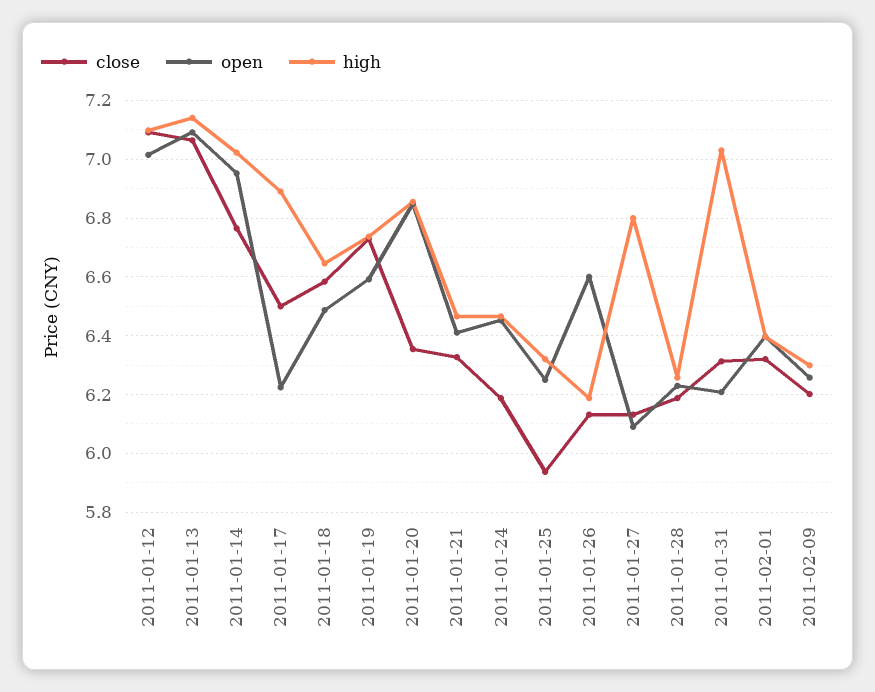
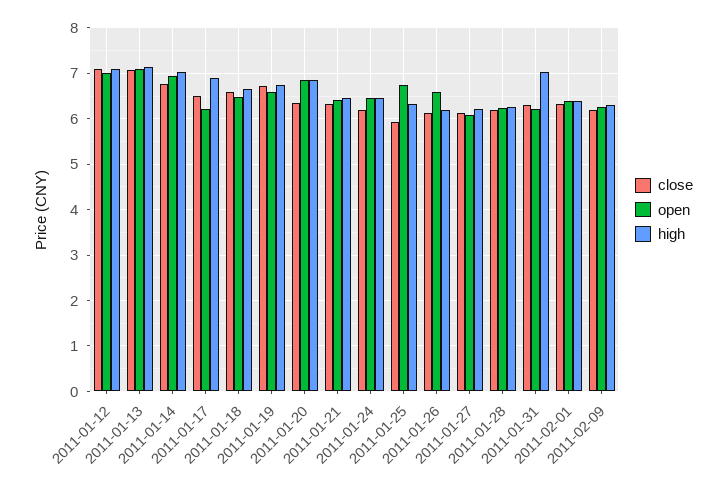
open, 2011-01-25: 6.25 -> 6.8
high, 2011-01-27: 6.8 -> 6.2

